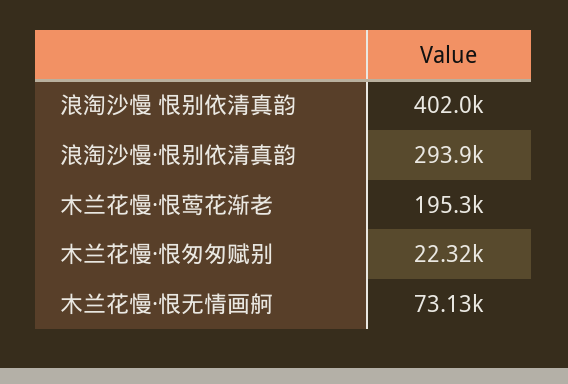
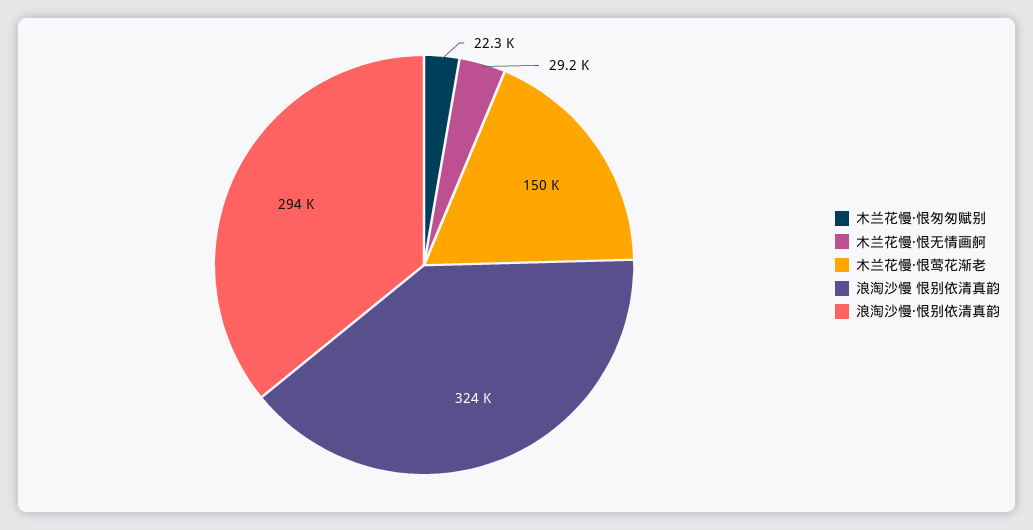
浪淘沙慢 恨别依清真韵: 402000 -> 324000
木兰花慢·恨莺花渐老: 195300 -> 150000
木兰花慢·恨无情画舸: 73130 -> 29200

